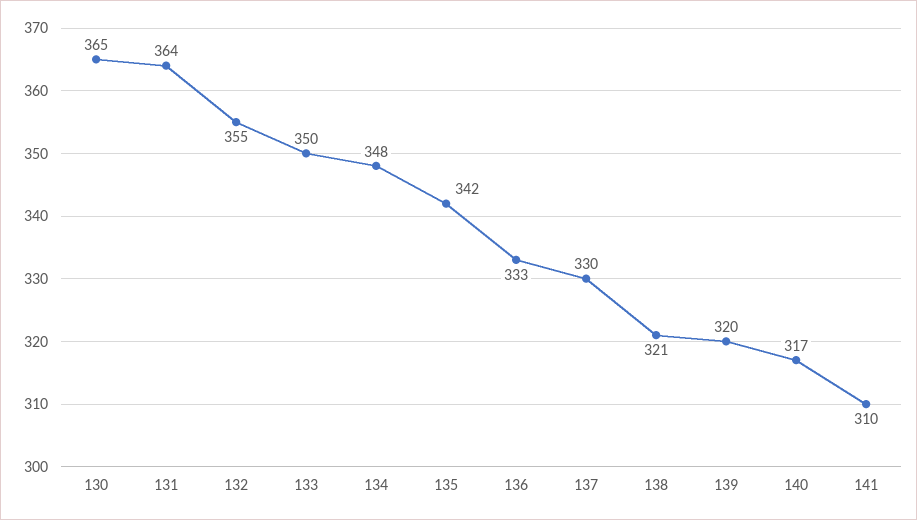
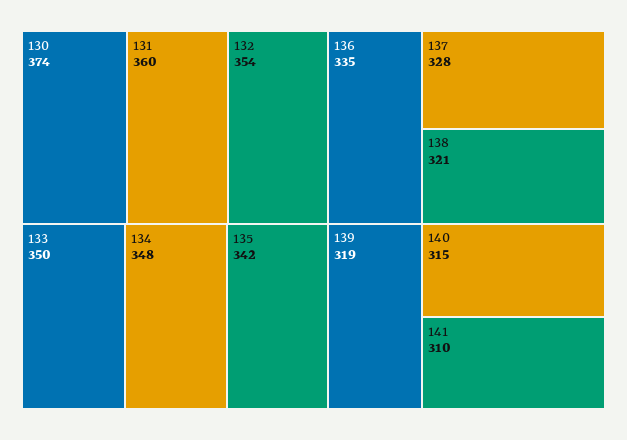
130: 365 -> 374
131: 364 -> 360
132: 355 -> 354
136: 333 -> 335
137: 330 -> 328
139: 320 -> 319
140: 317 -> 315

